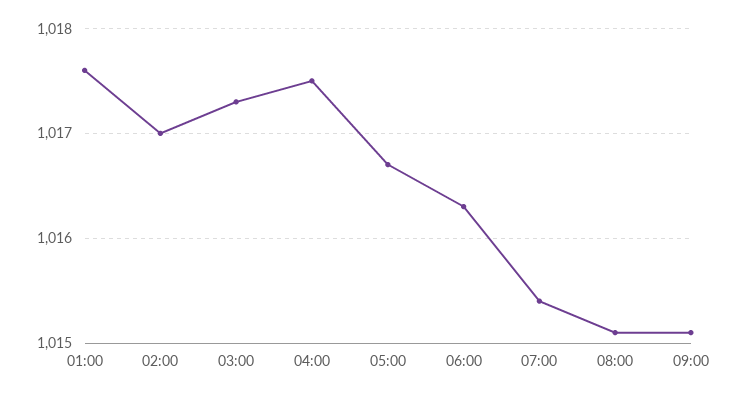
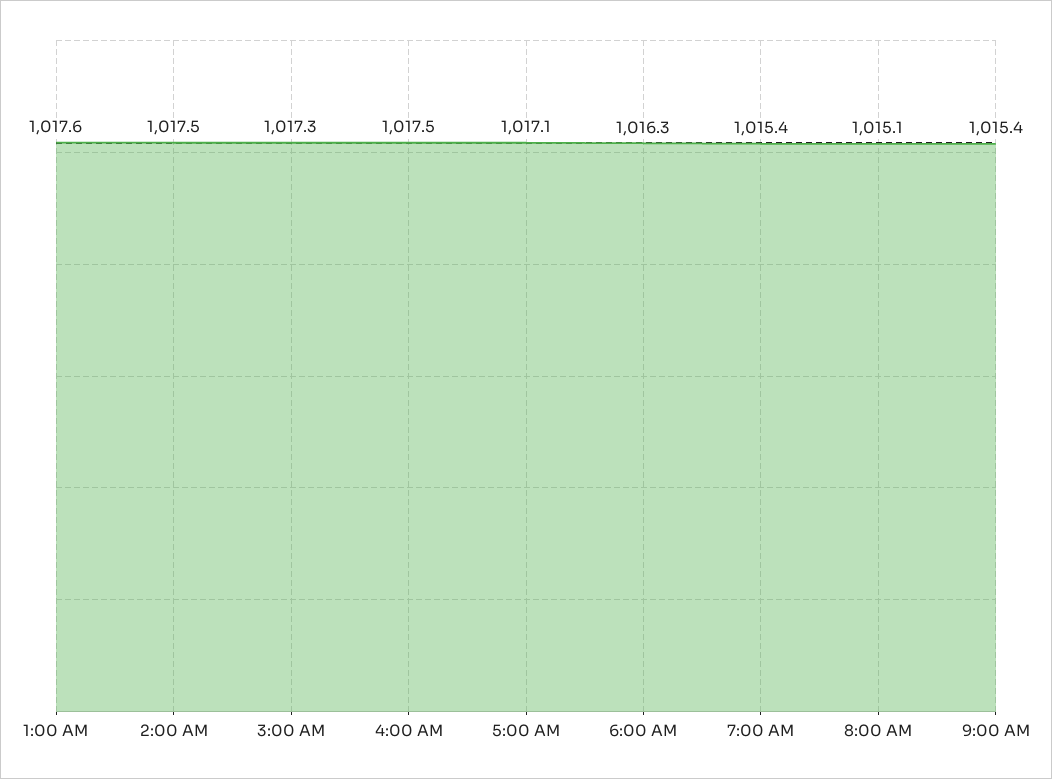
02:00: 1017 -> 1017.5
05:00: 1016.7 -> 1017.1
09:00: 1015.1 -> 1015.4

